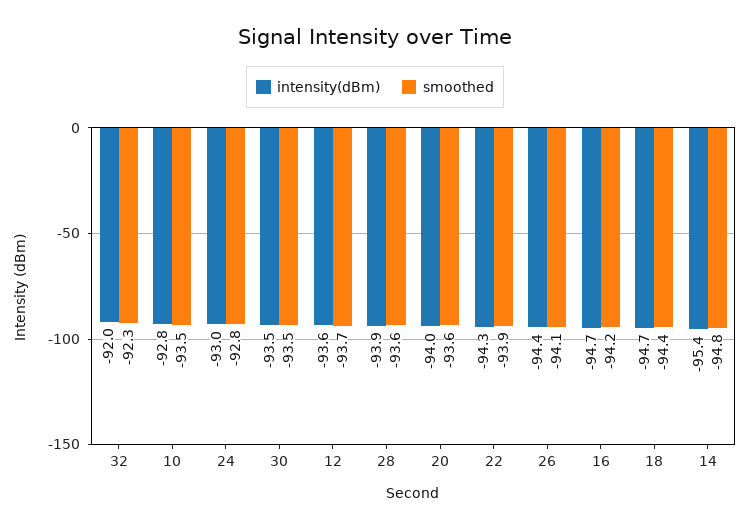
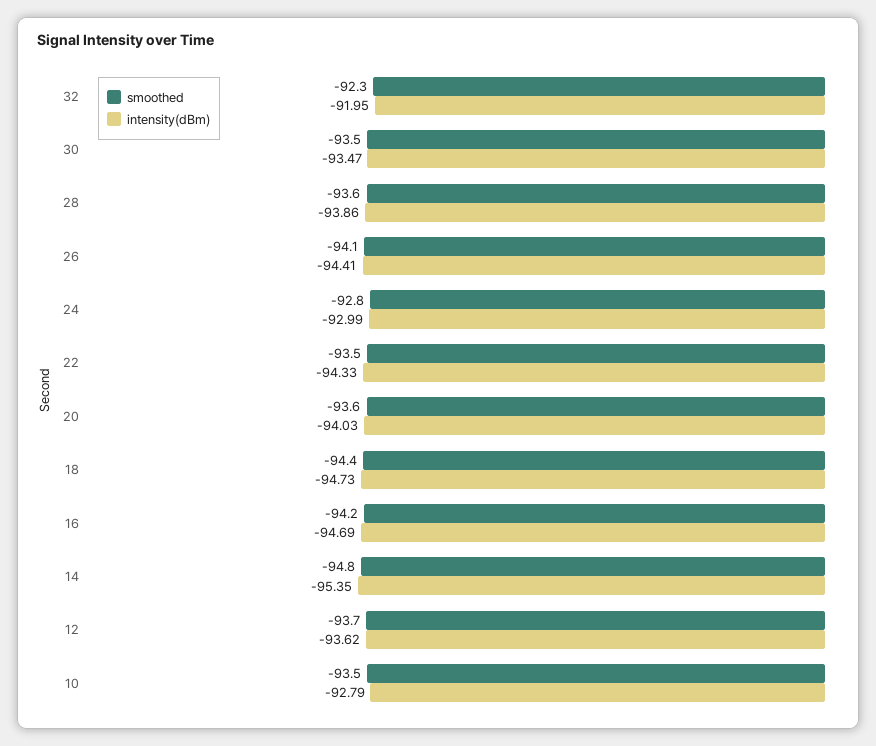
smoothed, 22: -93.9 -> -93.5

